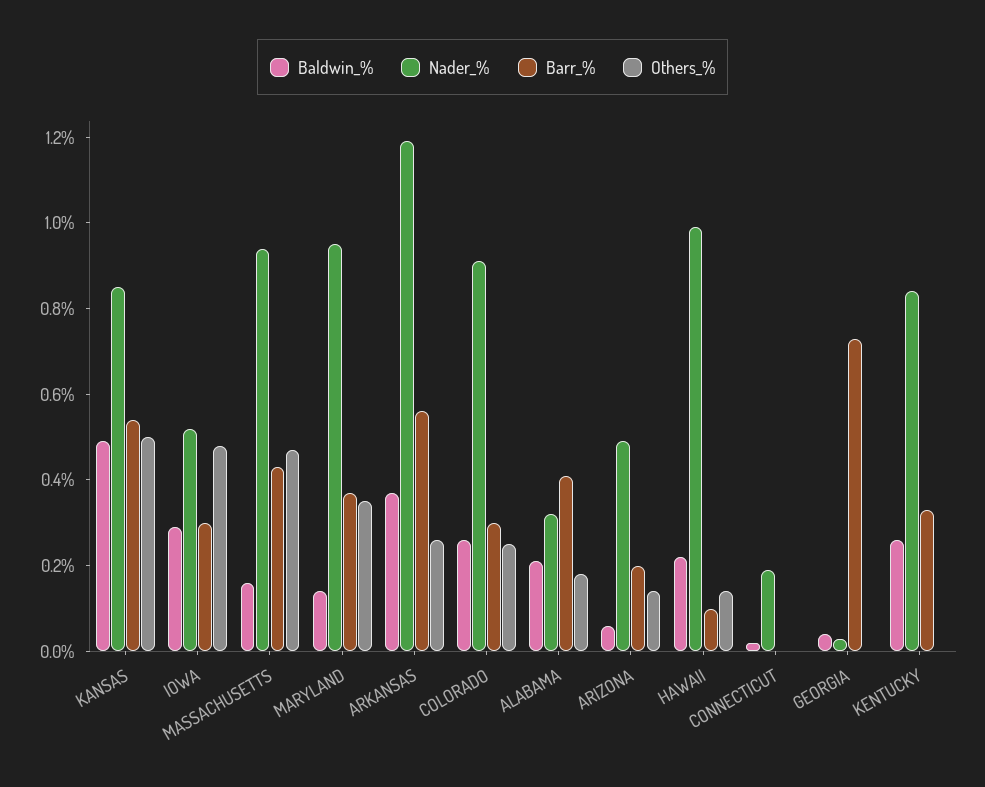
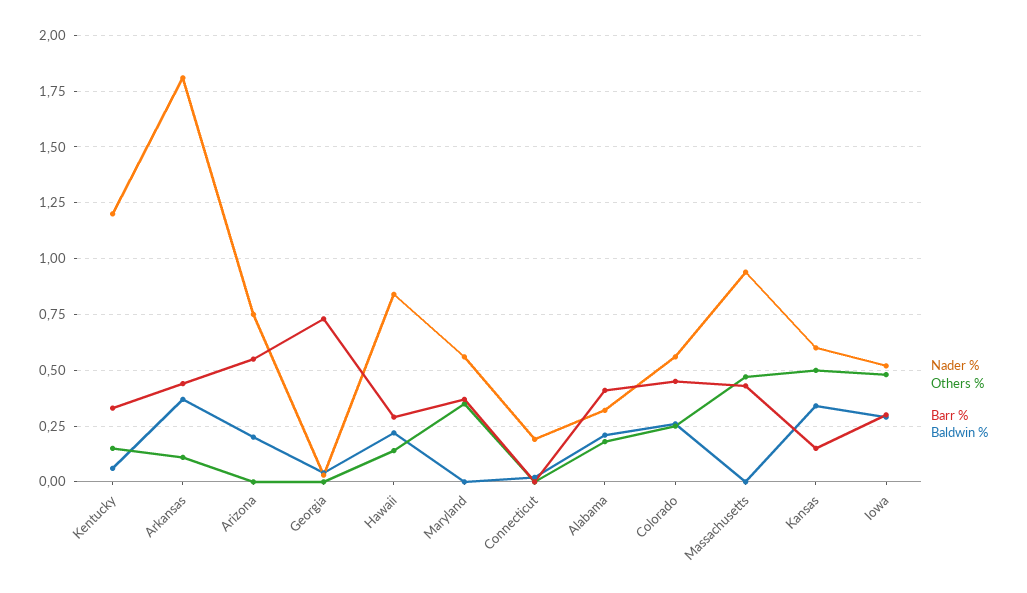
Baldwin_%, KANSAS: 0.5 -> 0.35
Nader_%, KANSAS: 0.85 -> 0.6
Barr_%, KANSAS: 0.55 -> 0.15
Baldwin_%, MASSACHUSETTS: 0.15 -> 0
Baldwin_%, MARYLAND: 0.15 -> 0
Nader_%, MARYLAND: 0.95 -> 0.55
Nader_%, ARKANSAS: 1.2 -> 1.8
Barr_%, ARKANSAS: 0.55 -> 0.45
Others_%, ARKANSAS: 0.25 -> 0.1
Nader_%, COLORADO: 0.9 -> 0.55
Barr_%, COLORADO: 0.3 -> 0.45
Baldwin_%, ARIZONA: 0.05 -> 0.2
Nader_%, ARIZONA: 0.5 -> 0.75
Barr_%, ARIZONA: 0.2 -> 0.55
Others_%, ARIZONA: 0.15 -> 0
Nader_%, HAWAII: 1 -> 0.85
Barr_%, HAWAII: 0.1 -> 0.3
Baldwin_%, KENTUCKY: 0.25 -> 0.05
Nader_%, KENTUCKY: 0.85 -> 1.2
Others_%, KENTUCKY: 0 -> 0.15

